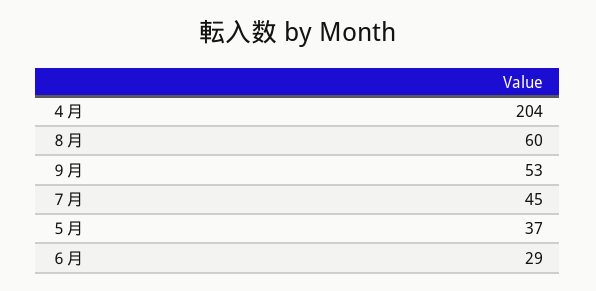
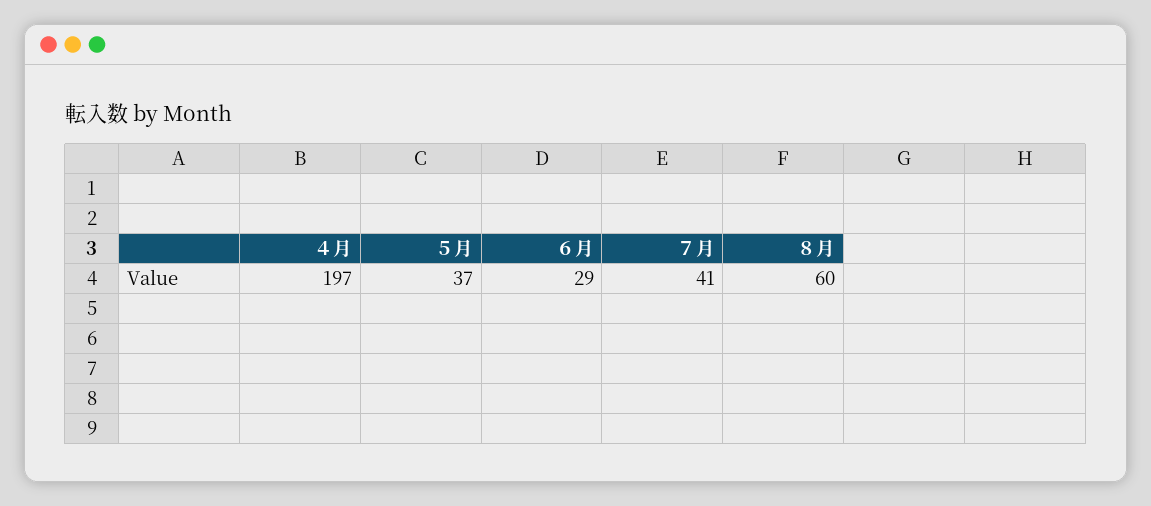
４月: 204 -> 197
９月: 53 -> none
７月: 45 -> 41

